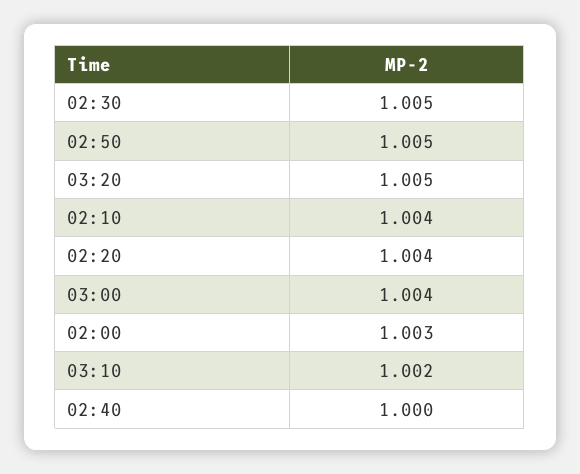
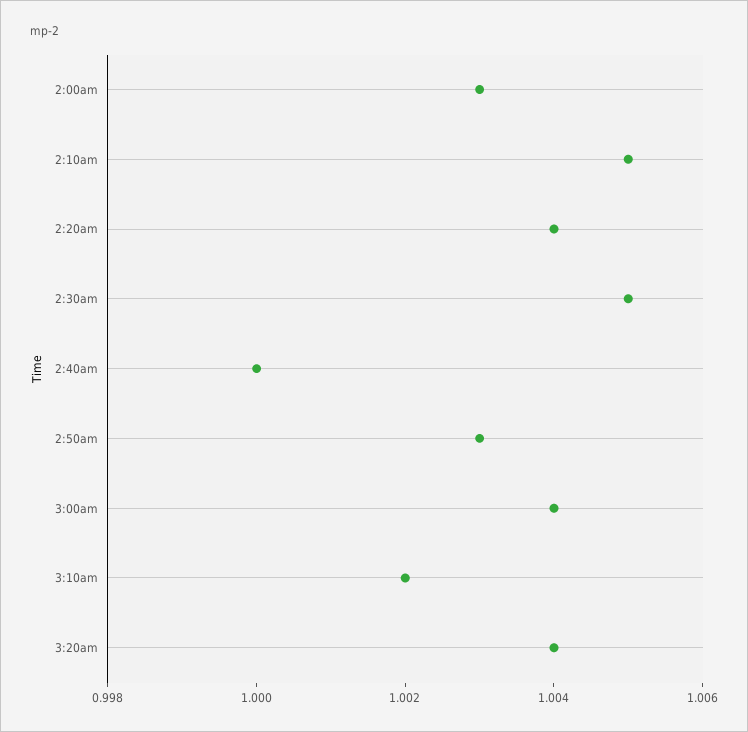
02:50: 1.005 -> 1.003
03:20: 1.005 -> 1.004
02:10: 1.004 -> 1.005

